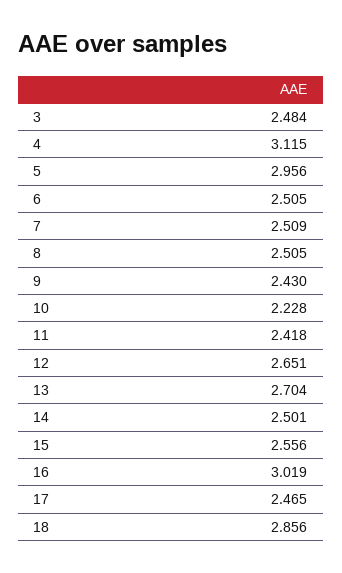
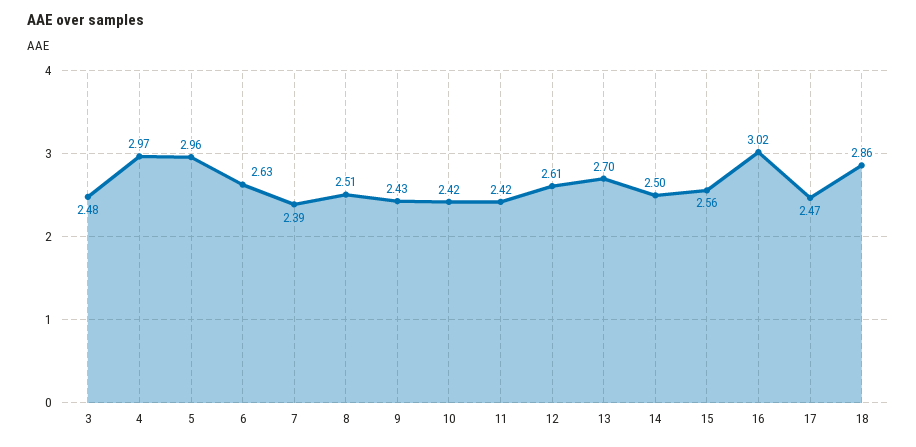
4: 3.115 -> 2.97
6: 2.505 -> 2.63
7: 2.509 -> 2.39
10: 2.228 -> 2.42
12: 2.651 -> 2.61

